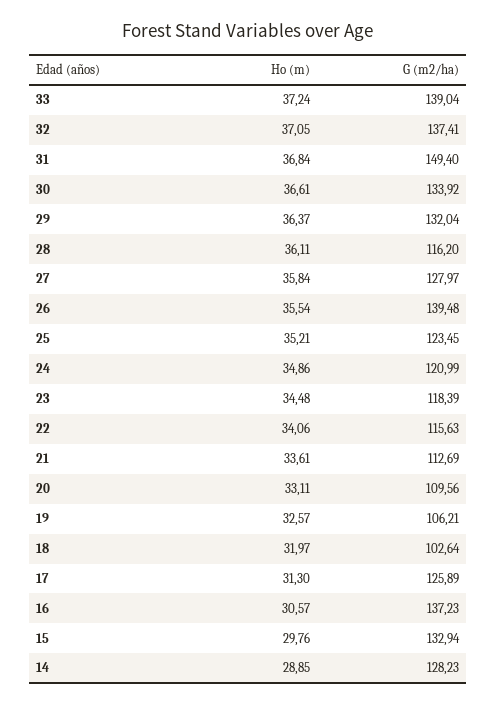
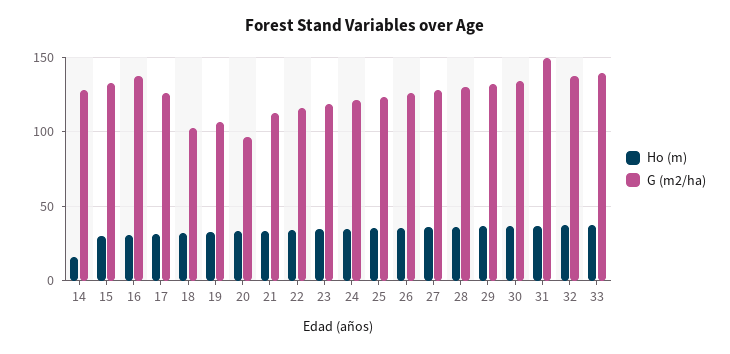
G (m2/ha), 28: 116.2 -> 130
G (m2/ha), 26: 139.48 -> 125
G (m2/ha), 20: 109.56 -> 95
Ho (m), 14: 28.85 -> 15

